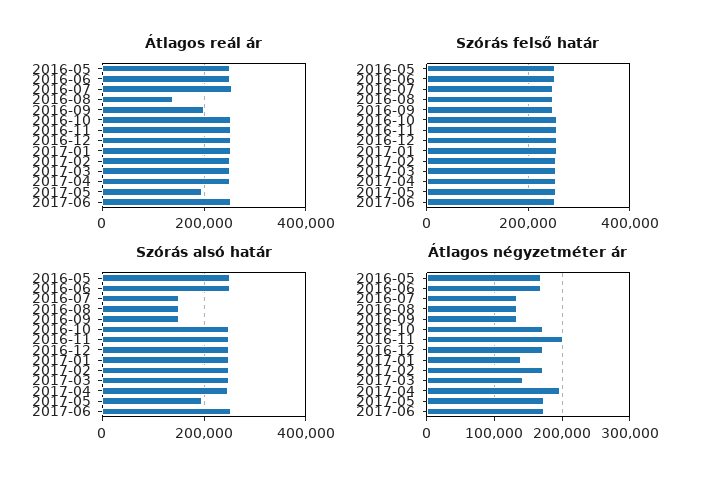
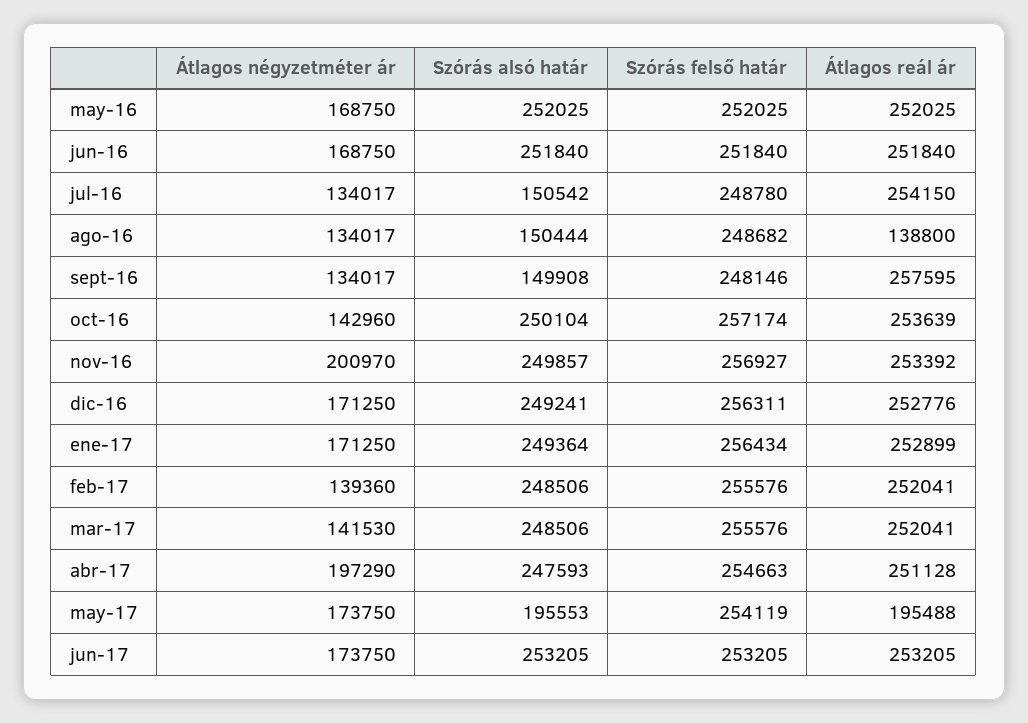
Átlagos reál ár, 2016-09: 200000 -> 257595
Átlagos négyzetméter ár, 2016-10: 170000 -> 142960
Átlagos négyzetméter ár, 2017-01: 140000 -> 171250
Átlagos négyzetméter ár, 2017-02: 170000 -> 139360

